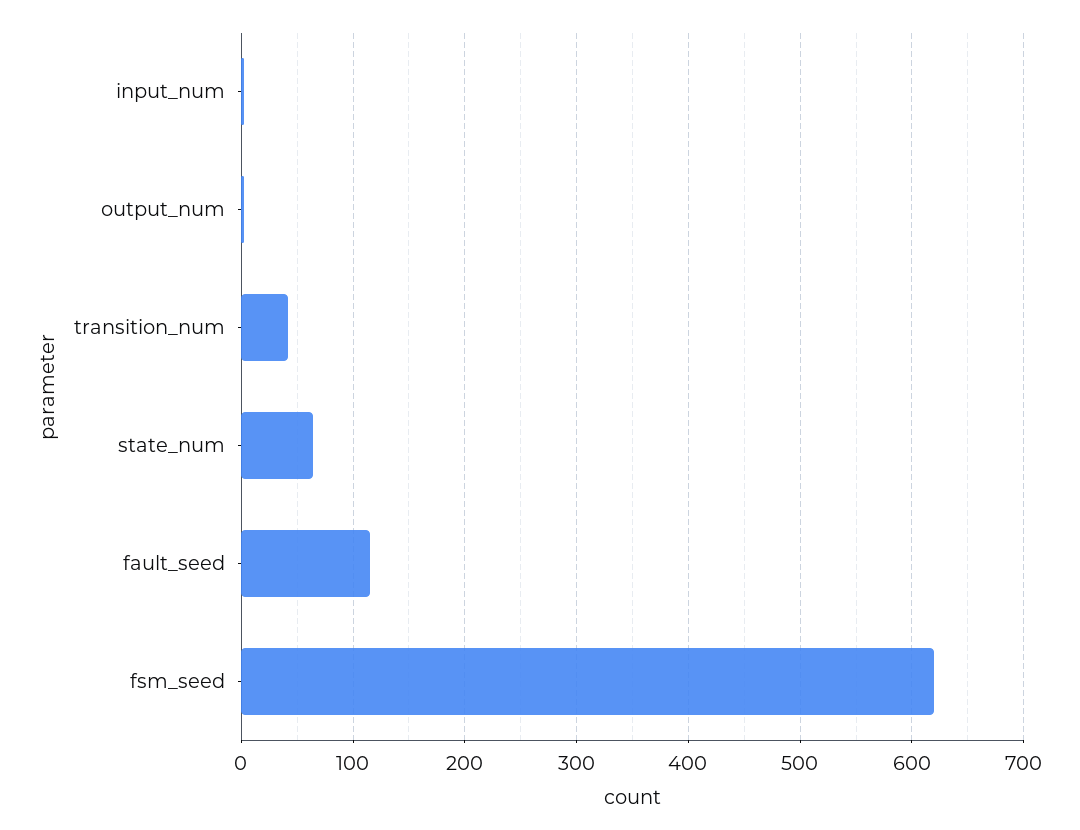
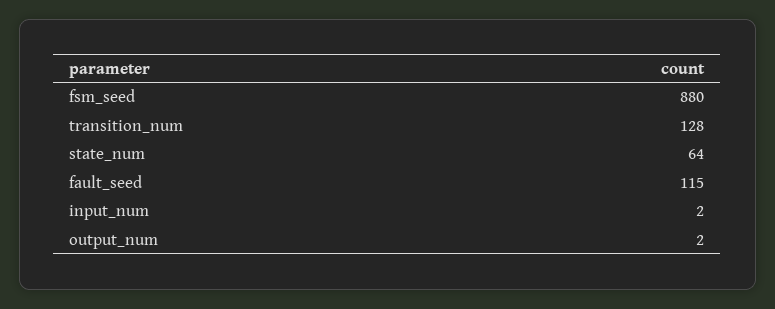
transition_num: 40 -> 128
fsm_seed: 620 -> 880

